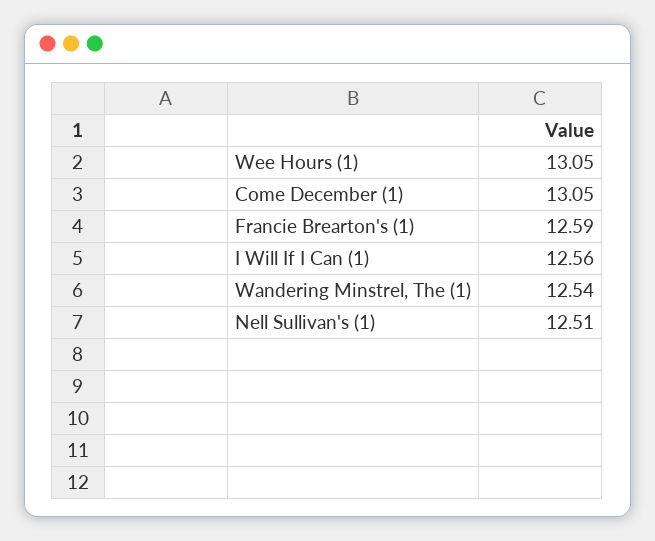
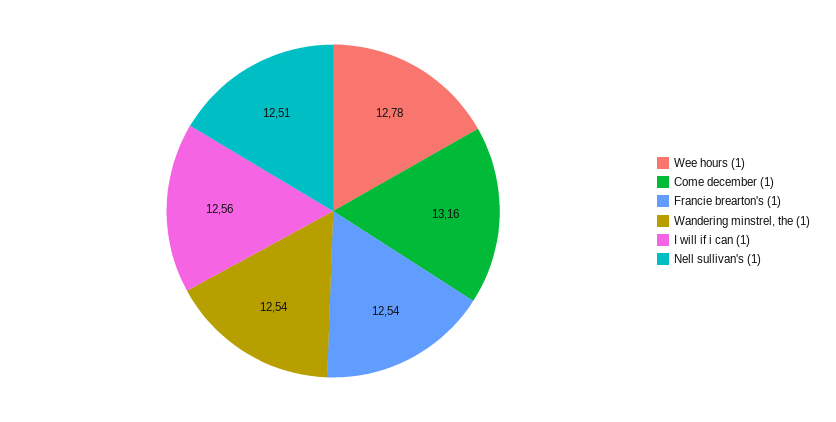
Wee Hours (1): 13.05 -> 12.78
Come December (1): 13.05 -> 13.16
Francie Brearton's (1): 12.59 -> 12.54

